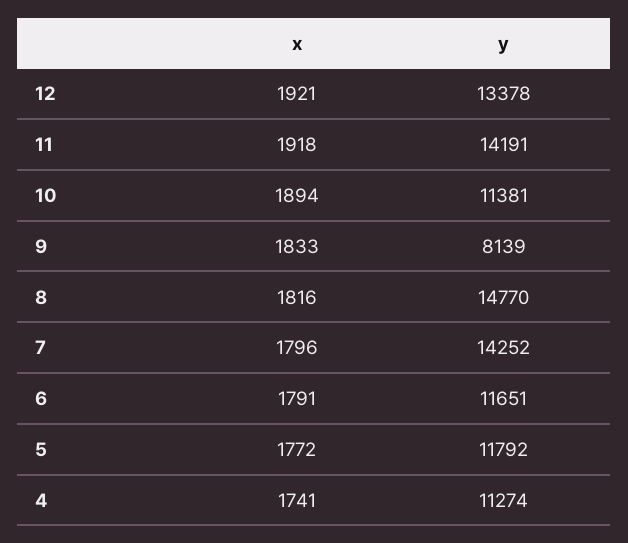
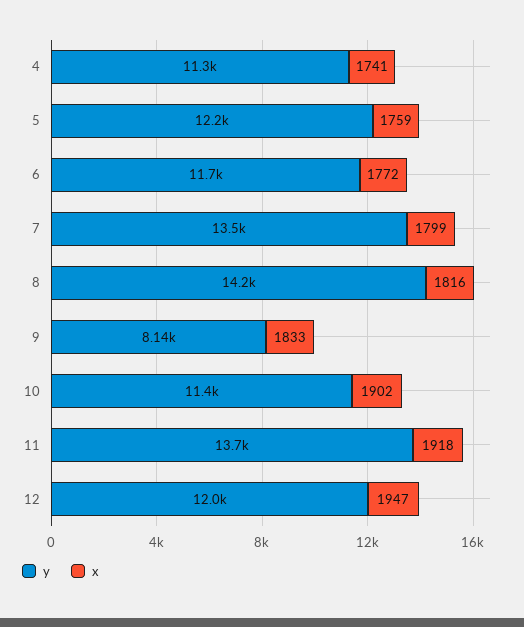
x, 12: 1921 -> 1947
y, 12: 13378 -> 12000
y, 11: 14191 -> 13700
x, 10: 1894 -> 1902
y, 8: 14770 -> 14200
x, 7: 1796 -> 1799
y, 7: 14252 -> 13500
x, 6: 1791 -> 1772
x, 5: 1772 -> 1759
y, 5: 11792 -> 12200

